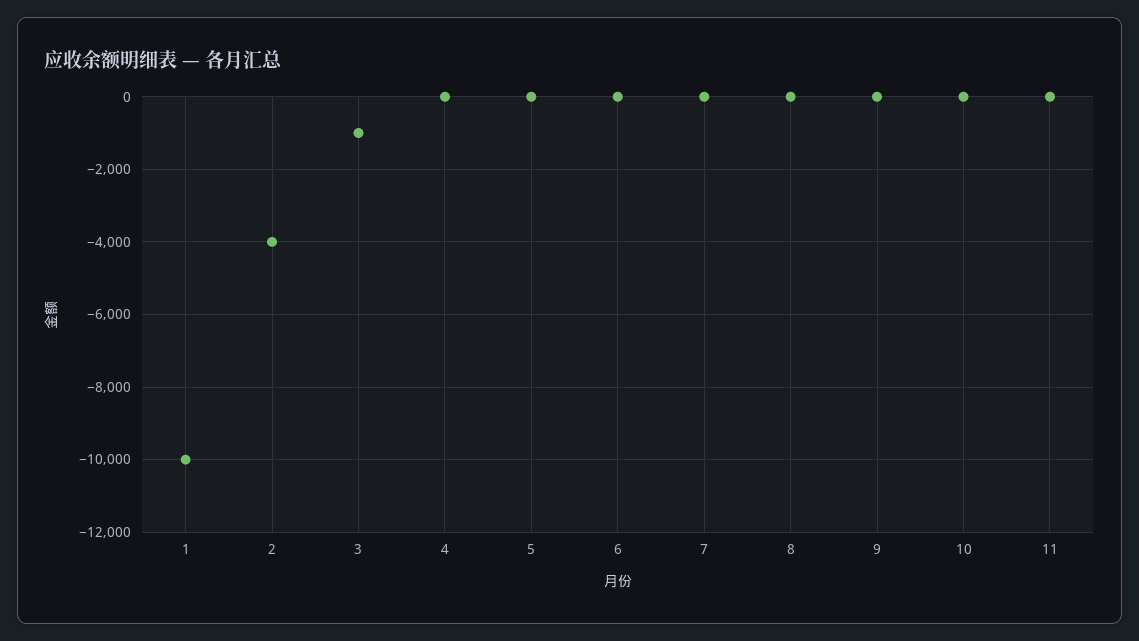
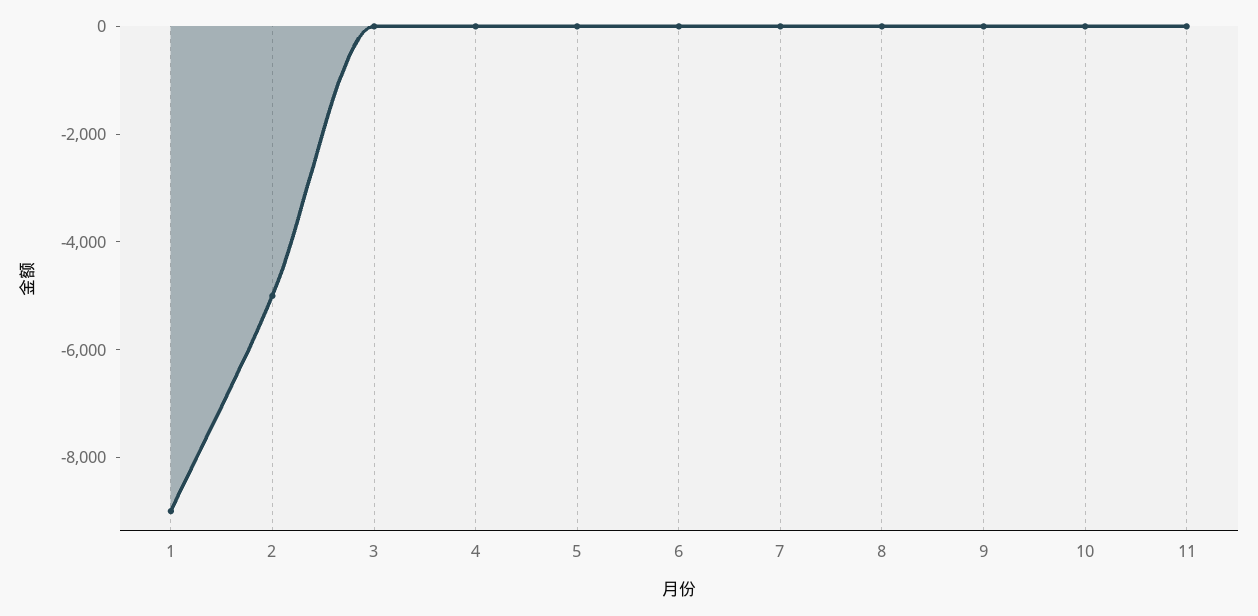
1: -10000 -> -9000
2: -4000 -> -5000
3: -1000 -> 0

